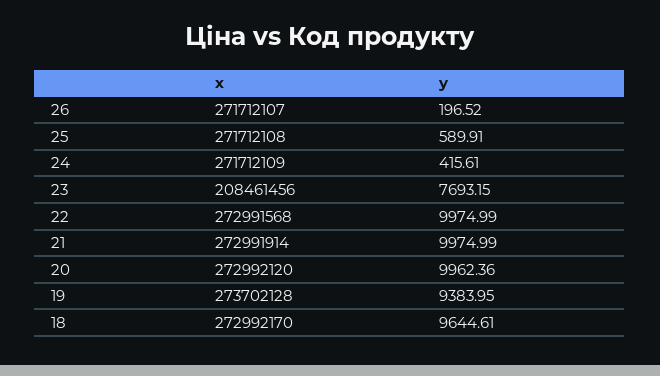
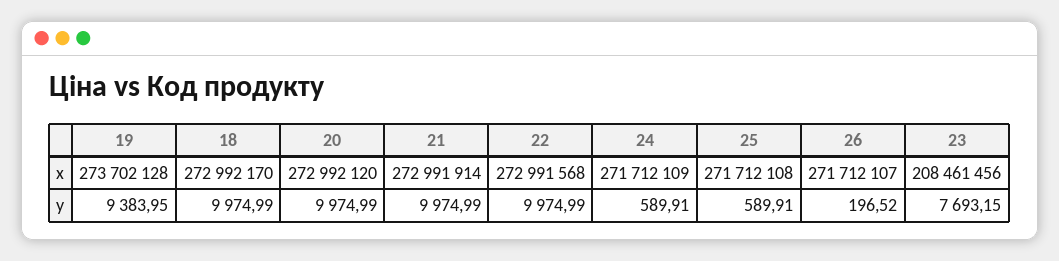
y, 24: 415.61 -> 589.91
y, 20: 9962.36 -> 9974.99
y, 18: 9644.61 -> 9974.99

